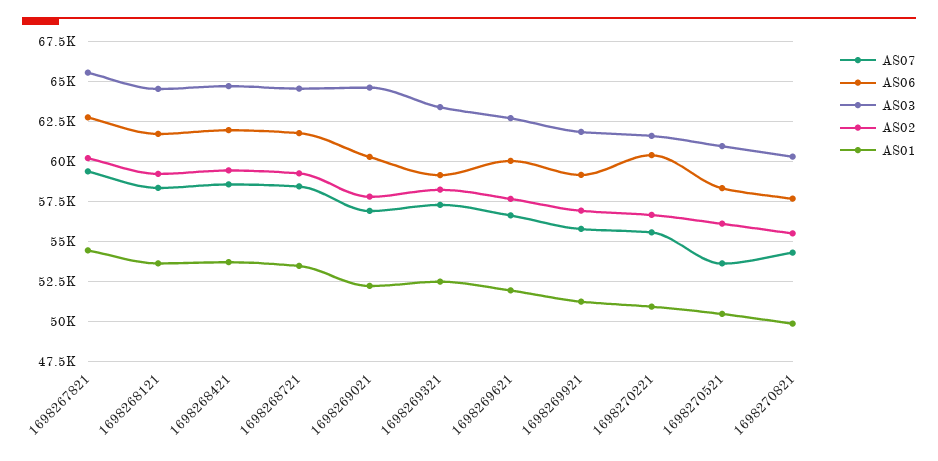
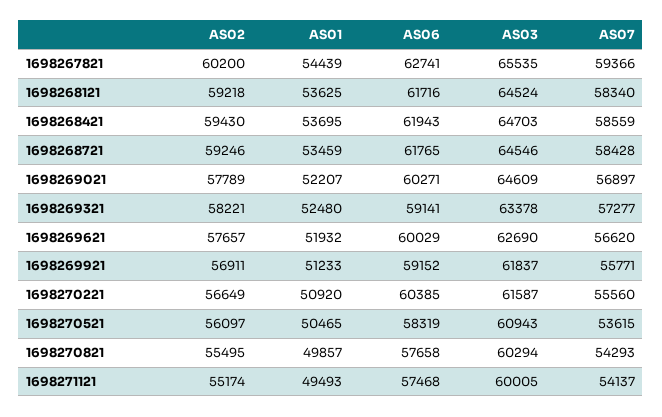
AS02, 1698271121: none -> 55174
AS01, 1698271121: none -> 49493
AS06, 1698271121: none -> 57468
AS03, 1698271121: none -> 60005
AS07, 1698271121: none -> 54137

